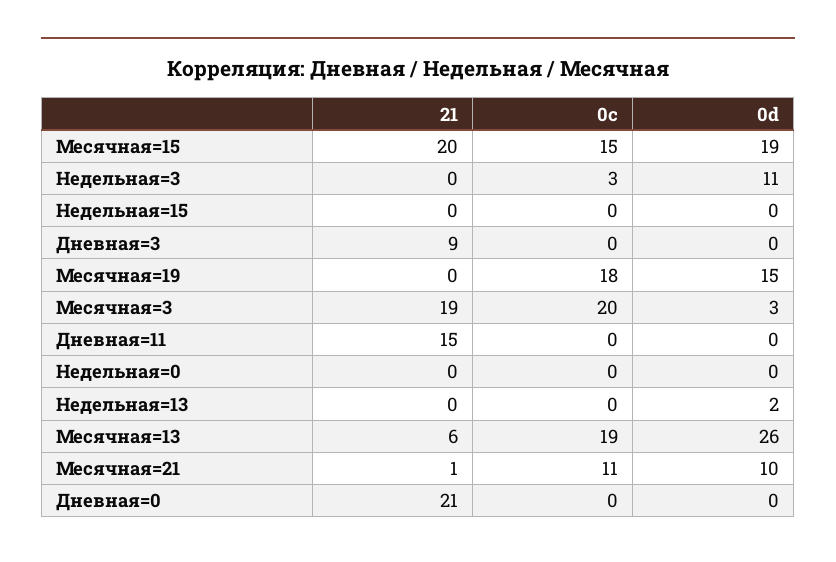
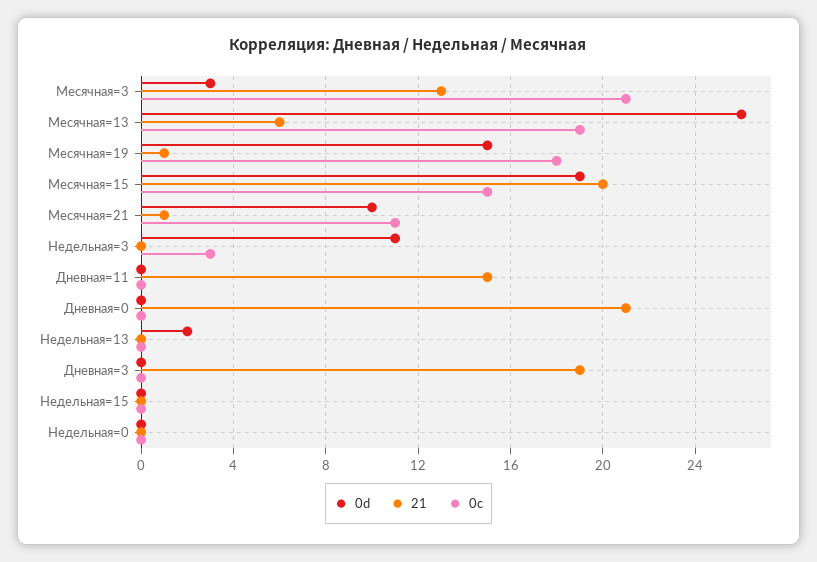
21, Дневная=3: 9 -> 19
21, Месячная=19: 0 -> 1
21, Месячная=3: 19 -> 13
0c, Месячная=3: 20 -> 21

